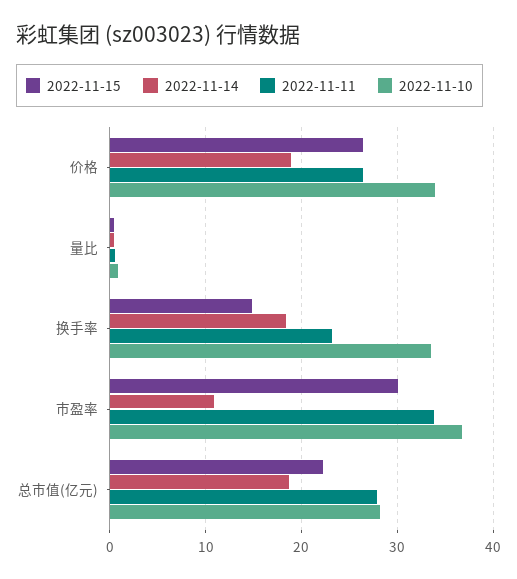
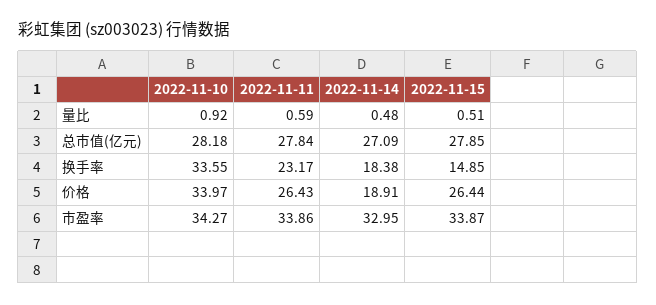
2022-11-15, 市盈率: 30 -> 33.87
2022-11-14, 市盈率: 11 -> 32.95
2022-11-10, 市盈率: 37 -> 34.27
2022-11-15, 总市值(亿元): 22 -> 27.85
2022-11-14, 总市值(亿元): 19 -> 27.09

